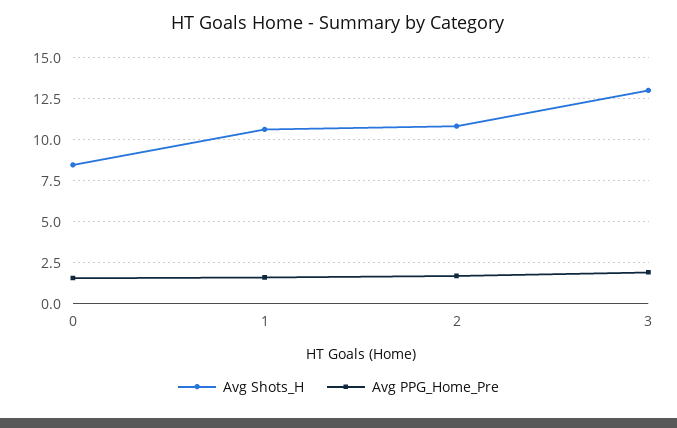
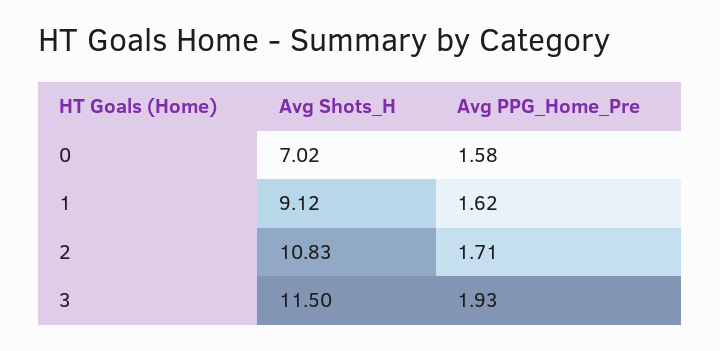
Avg Shots_H, 0: 8.5 -> 7.02
Avg Shots_H, 1: 10.5 -> 9.12
Avg Shots_H, 3: 13 -> 11.5

